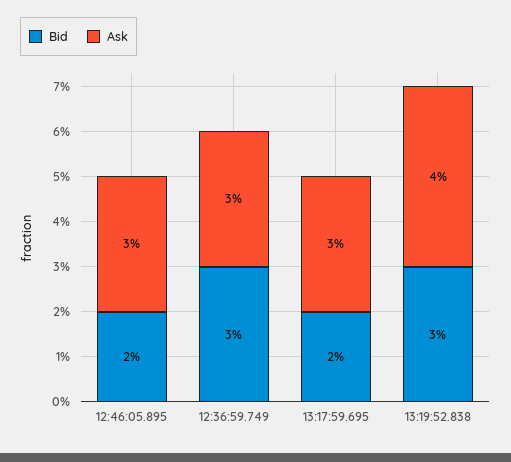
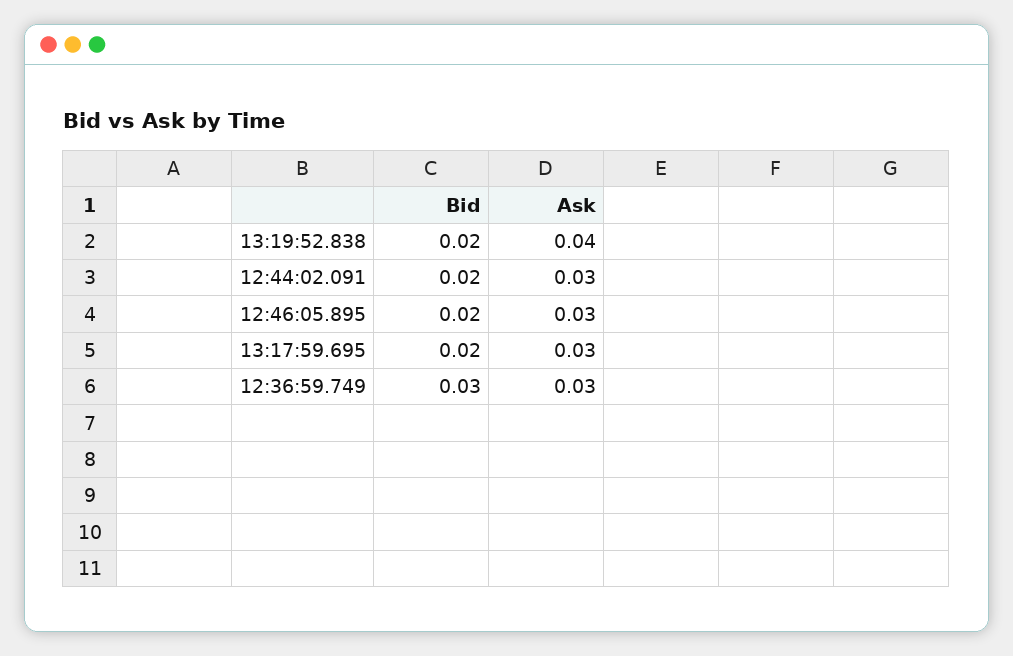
Bid, 13:19:52.838: 0.03 -> 0.02
Bid, 12:44:02.091: none -> 0.02
Ask, 12:44:02.091: none -> 0.03

